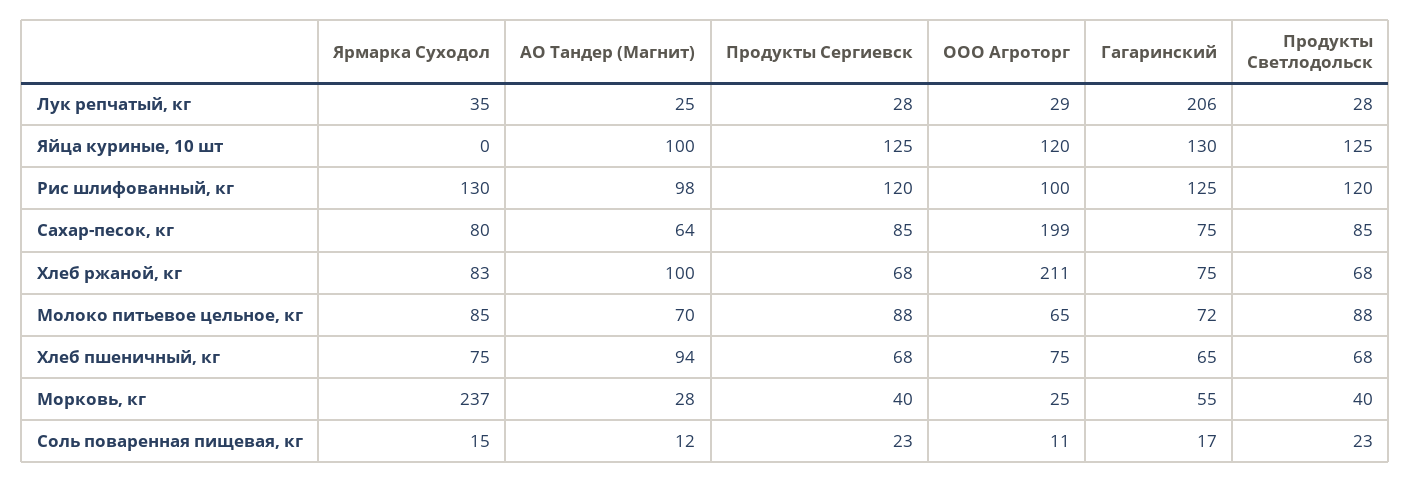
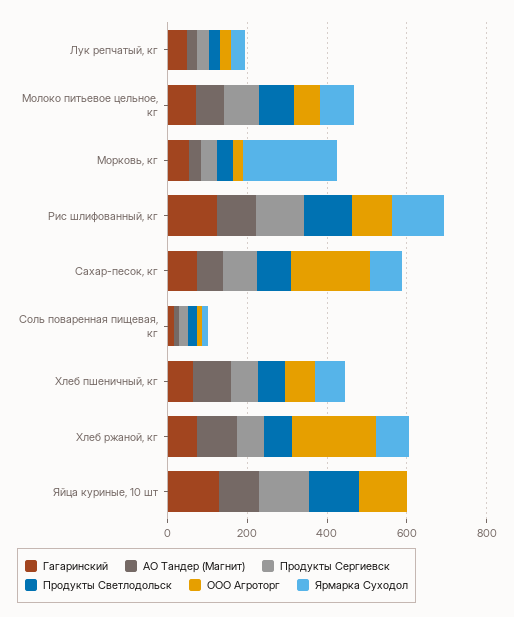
Гагаринский, Лук репчатый, кг: 206 -> 50

